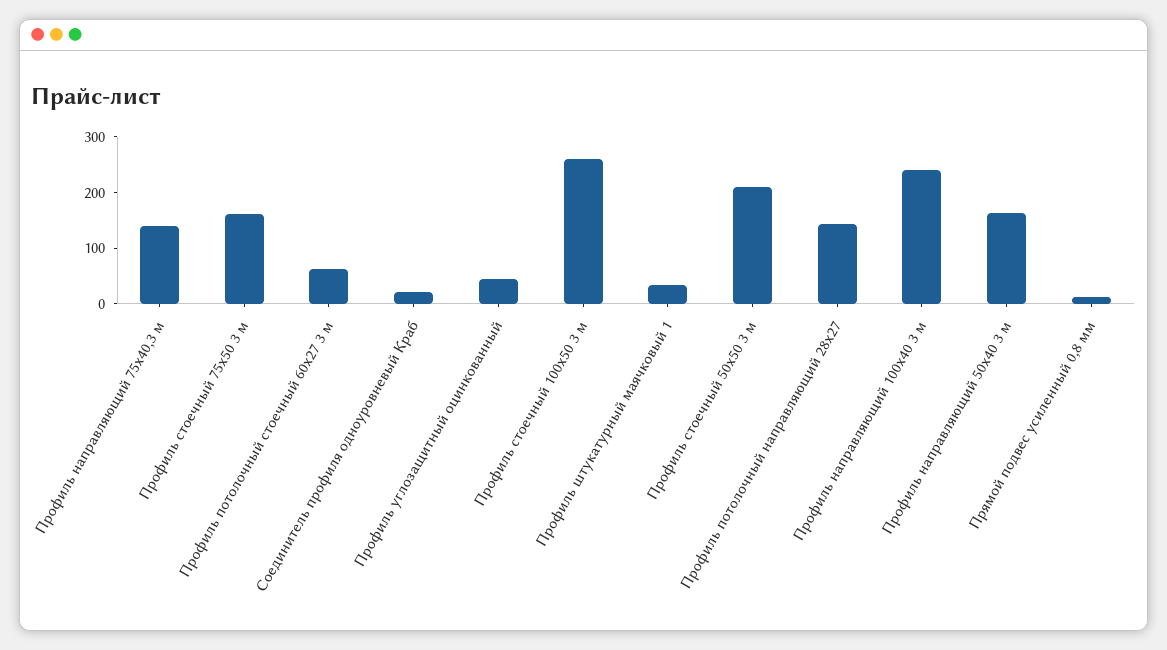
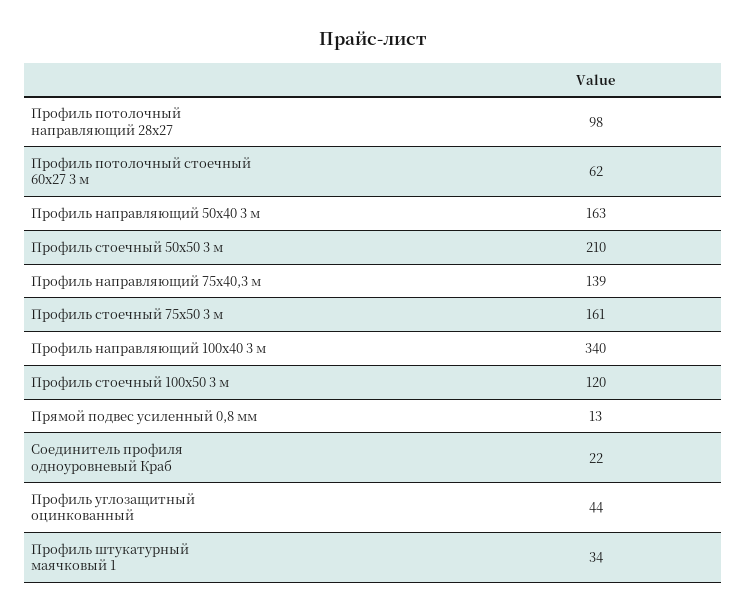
Профиль стоечный 100х50 3 м: 260 -> 120
Профиль потолочный направляющий 28х27: 140 -> 98
Профиль направляющий 100х40 3 м: 240 -> 340

